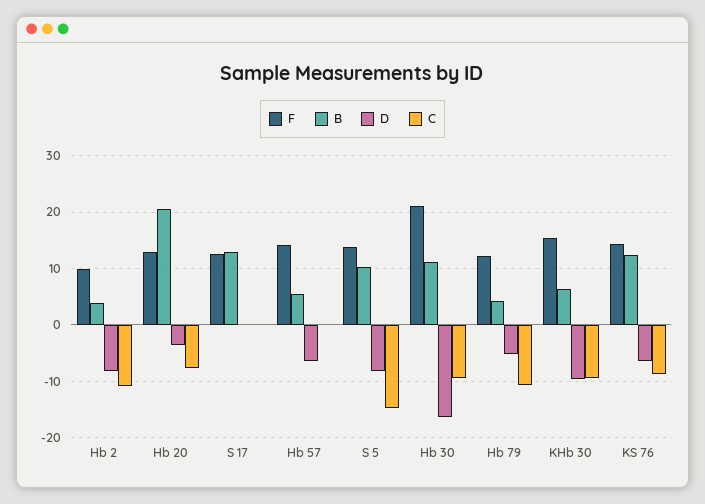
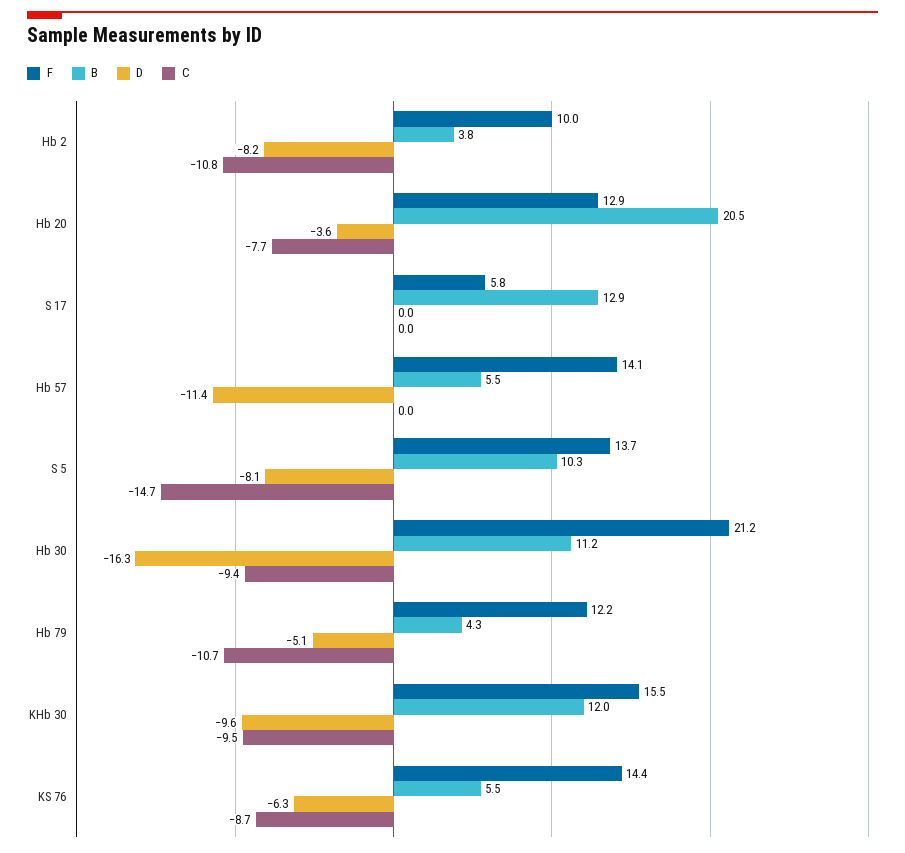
F, S 17: 12 -> 5.8
D, Hb 57: -6 -> -11.4
B, KHb 30: 6 -> 12
B, KS 76: 12 -> 5.5

